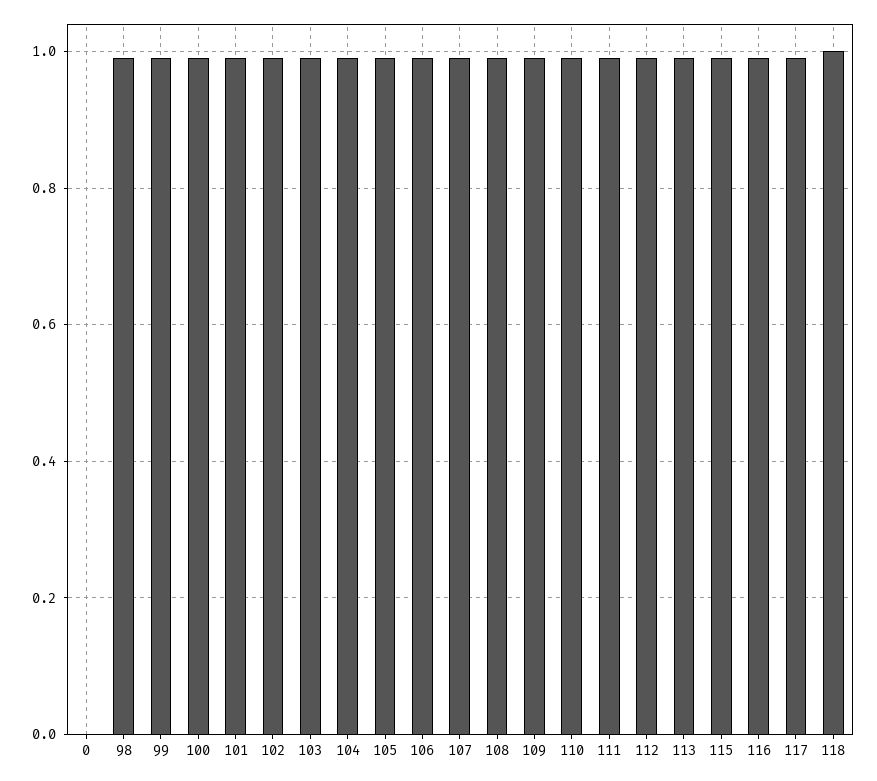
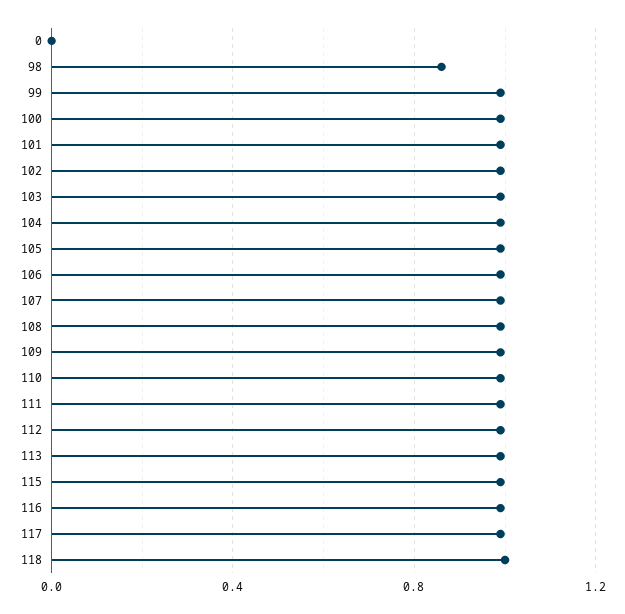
98: 1 -> 0.85

